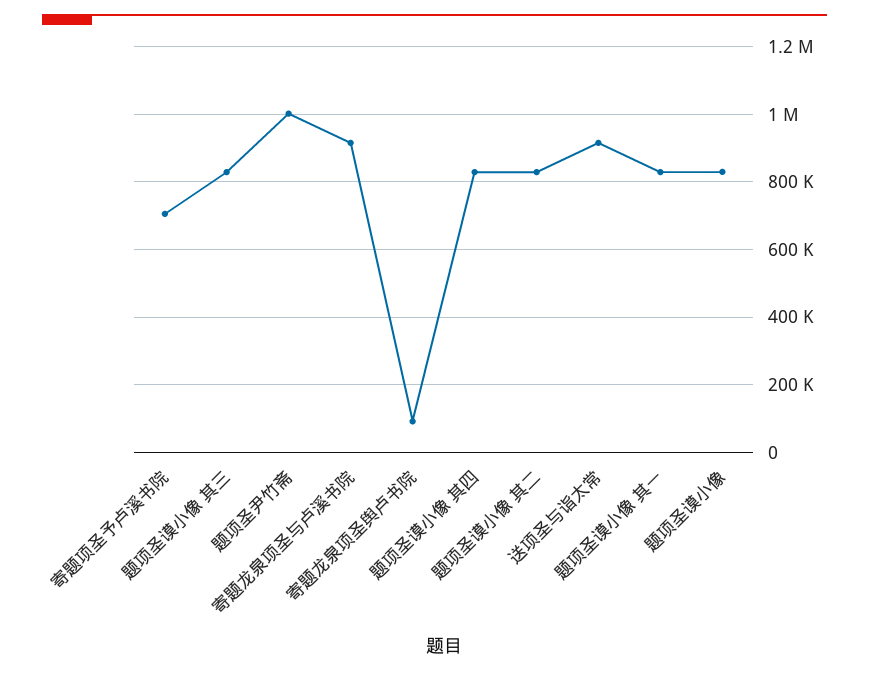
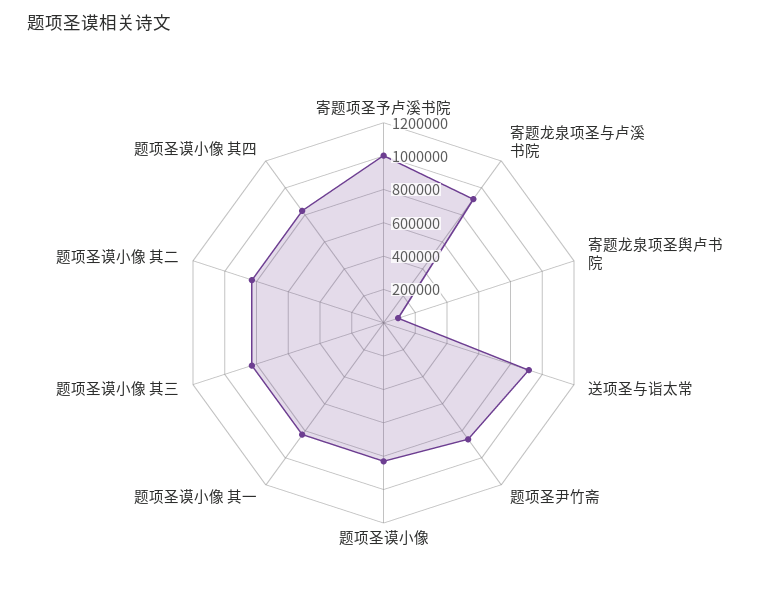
寄题项圣予卢溪书院: 700000 -> 1000000
题项圣尹竹斋: 1000000 -> 850000

